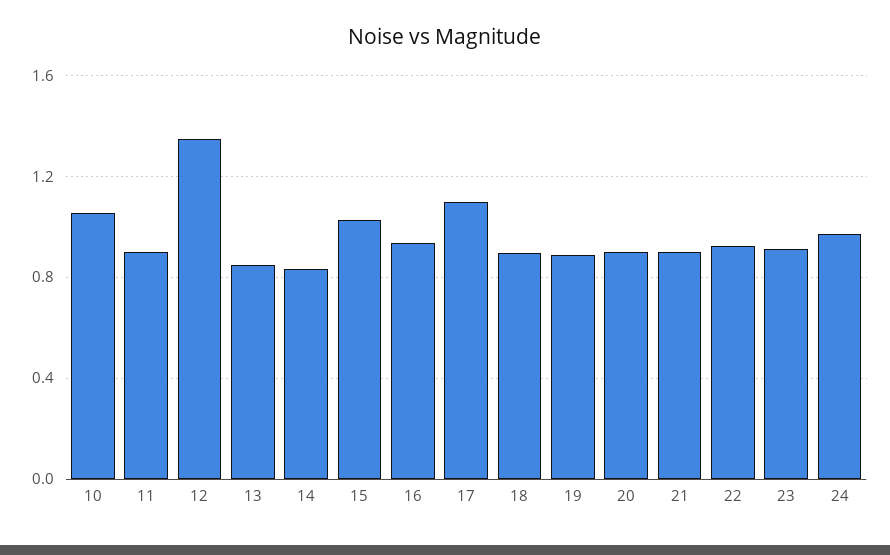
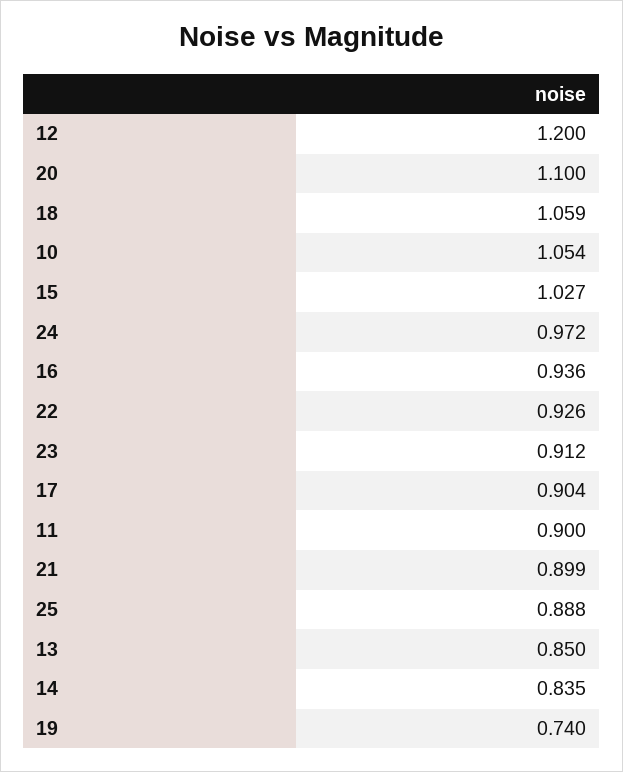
12: 1.35 -> 1.2
17: 1.1 -> 0.904
18: 0.9 -> 1.059
19: 0.9 -> 0.74
20: 0.9 -> 1.1
25: none -> 0.888

